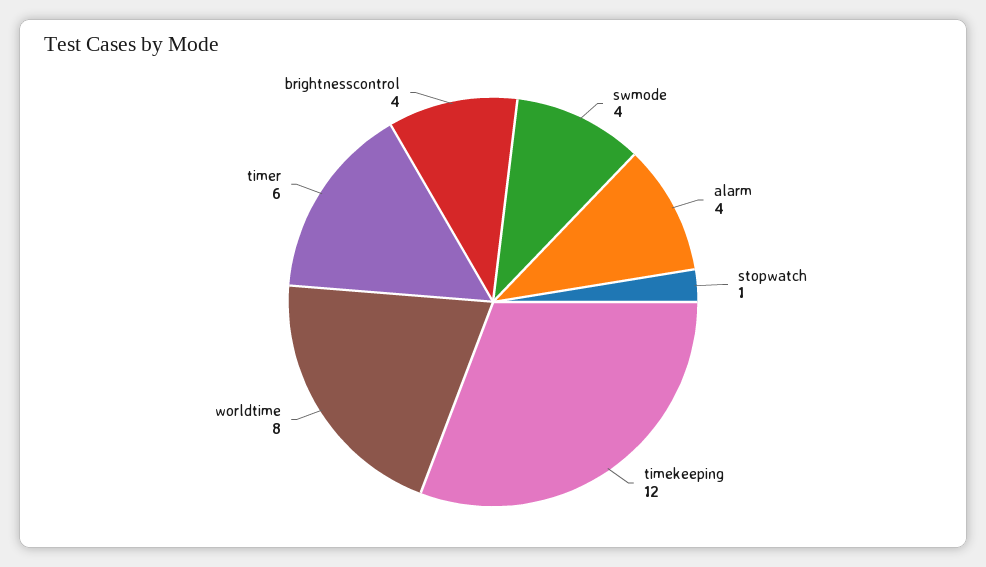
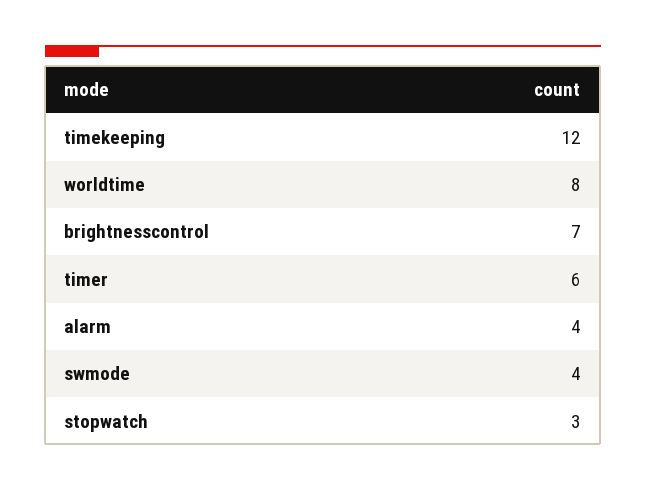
stopwatch: 1 -> 3
brightnesscontrol: 4 -> 7

